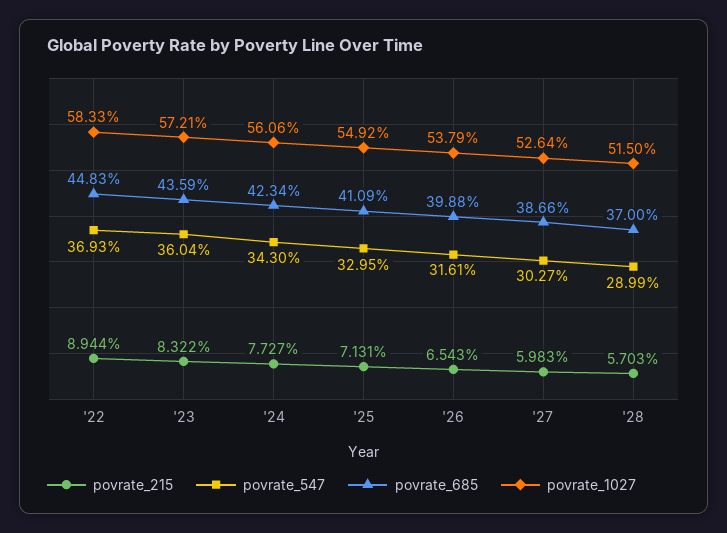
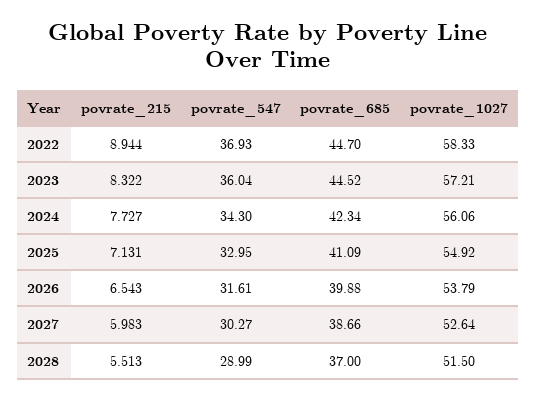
povrate_685, '22: 44.83 -> 44.7
povrate_685, '23: 43.59 -> 44.52
povrate_215, '28: 5.703 -> 5.513

